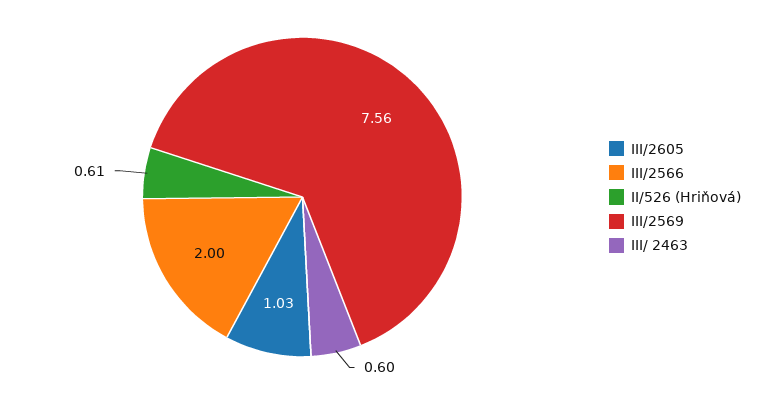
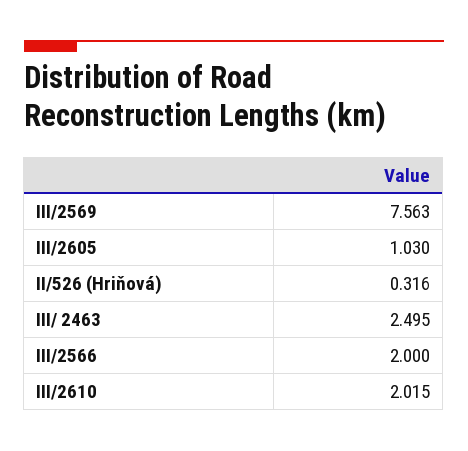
II/526 (Hriňová): 0.61 -> 0.316
III/ 2463: 0.6 -> 2.495
III/2610: none -> 2.015

